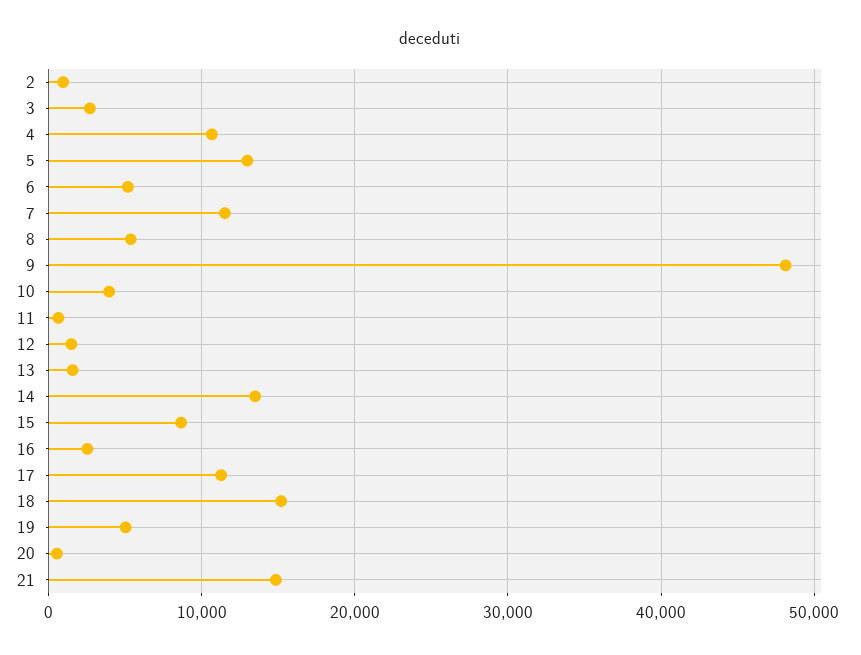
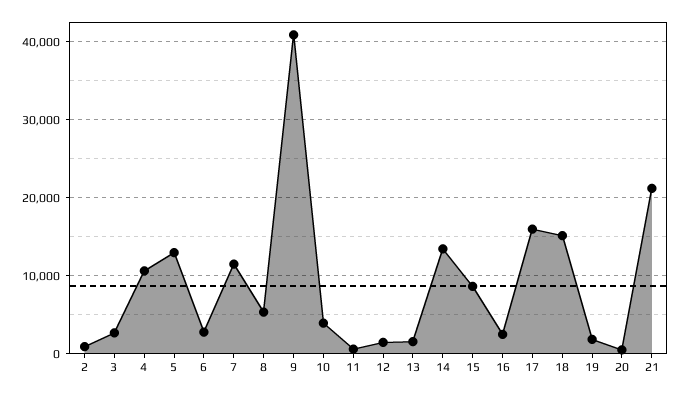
6: 5000 -> 3000
9: 48000 -> 41000
17: 11000 -> 16000
19: 5000 -> 2000
21: 15000 -> 21000

